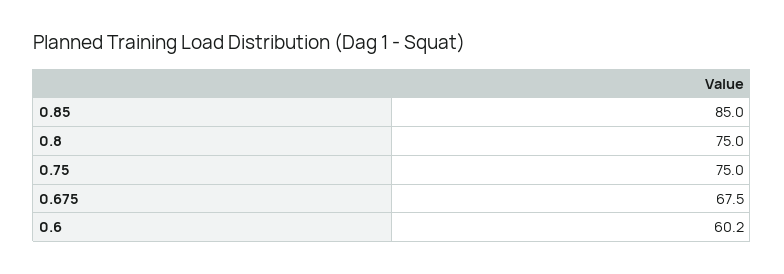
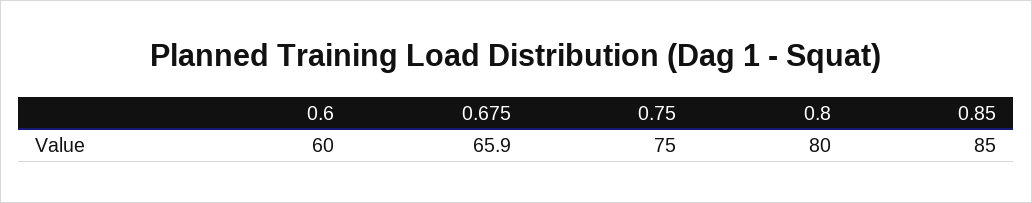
0.8: 75 -> 80
0.675: 67.5 -> 65.9
0.6: 60.2 -> 60

